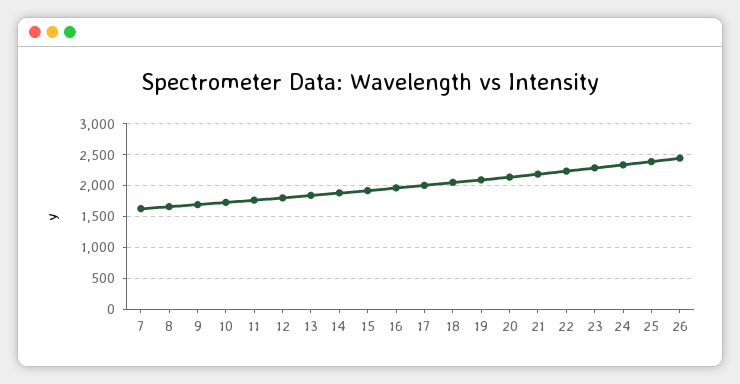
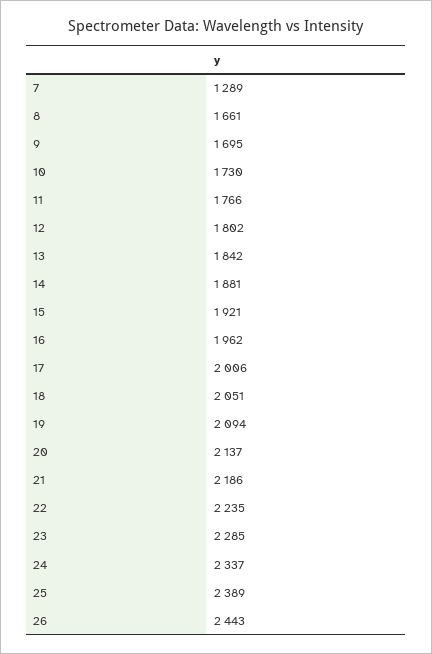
7: 1600 -> 1289

